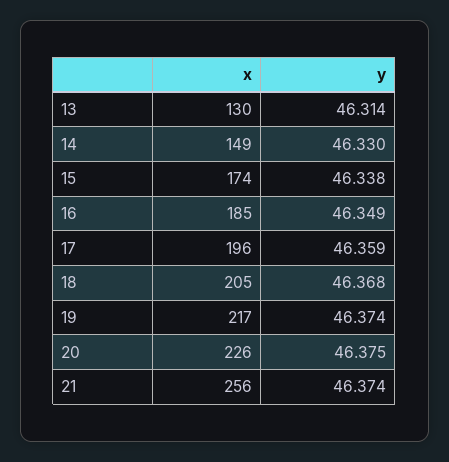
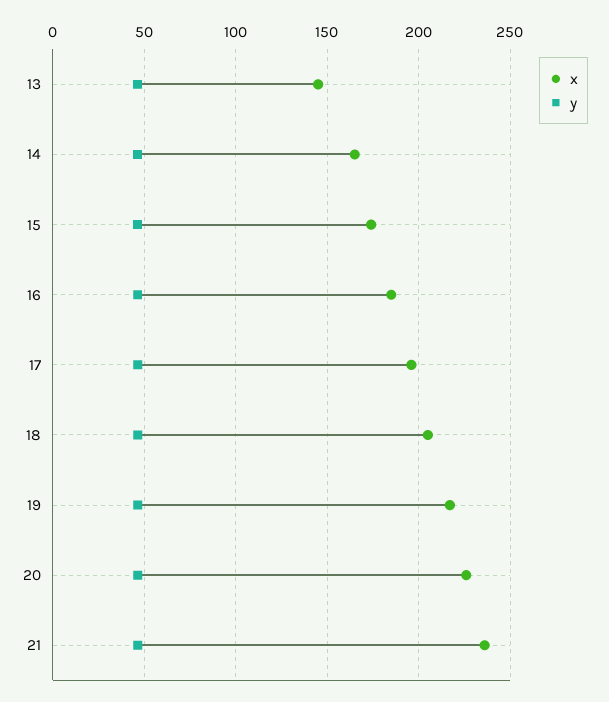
x, 13: 130 -> 145
x, 14: 149 -> 165
x, 21: 256 -> 235

